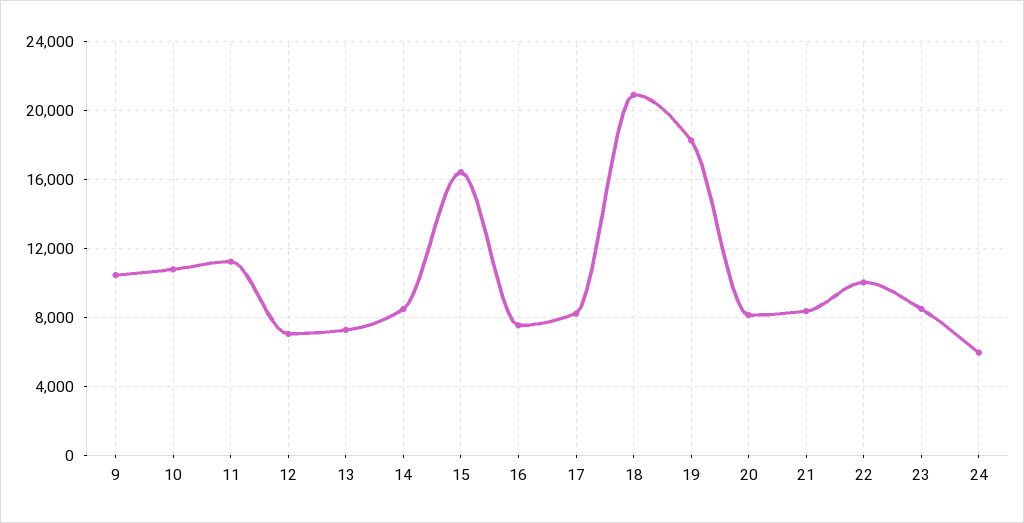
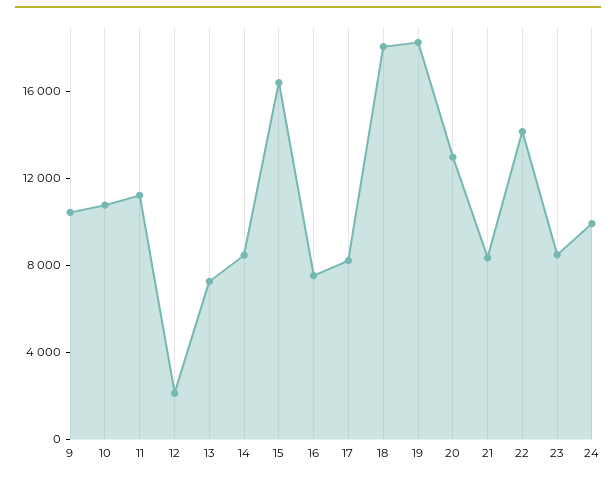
12: 7000 -> 2000
18: 21000 -> 18000
20: 8000 -> 13000
22: 10000 -> 14000
24: 6000 -> 10000

